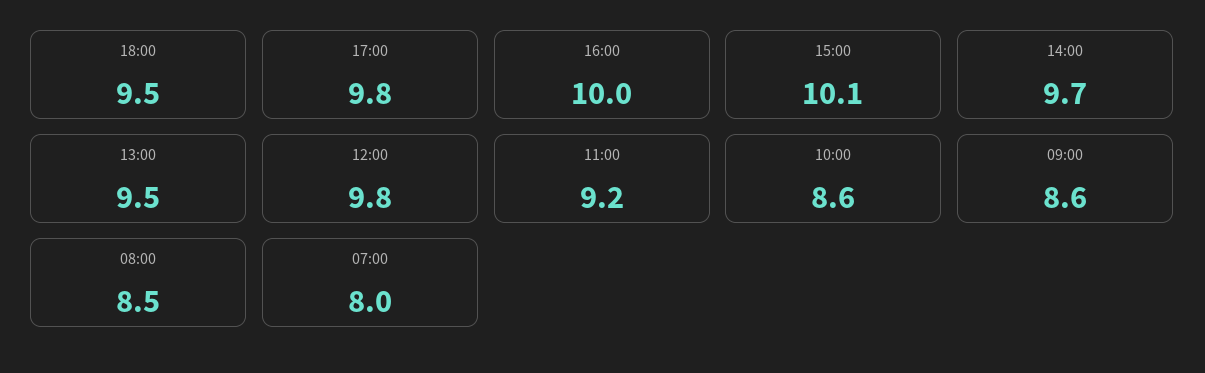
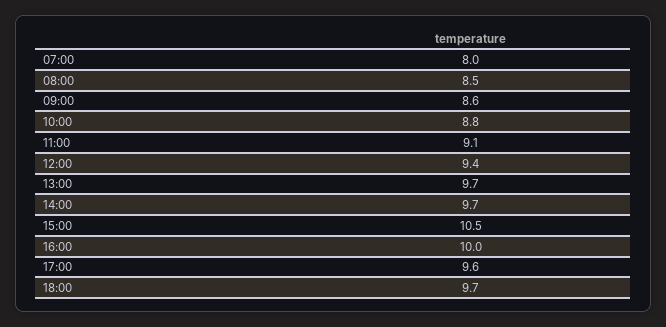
18:00: 9.5 -> 9.7
17:00: 9.8 -> 9.6
15:00: 10.1 -> 10.5
13:00: 9.5 -> 9.7
12:00: 9.8 -> 9.4
11:00: 9.2 -> 9.1
10:00: 8.6 -> 8.8

